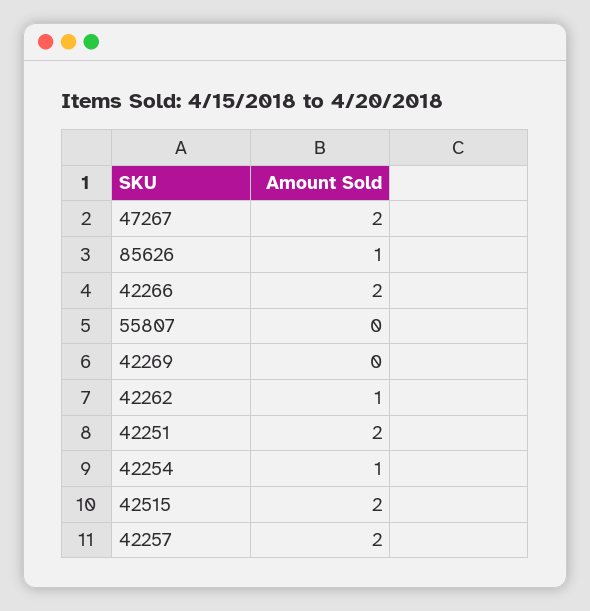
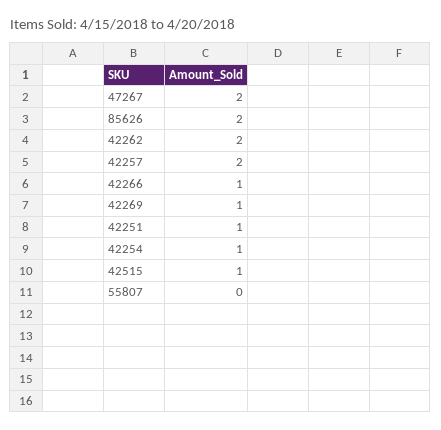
85626: 1 -> 2
42266: 2 -> 1
42269: 0 -> 1
42262: 1 -> 2
42251: 2 -> 1
42515: 2 -> 1

